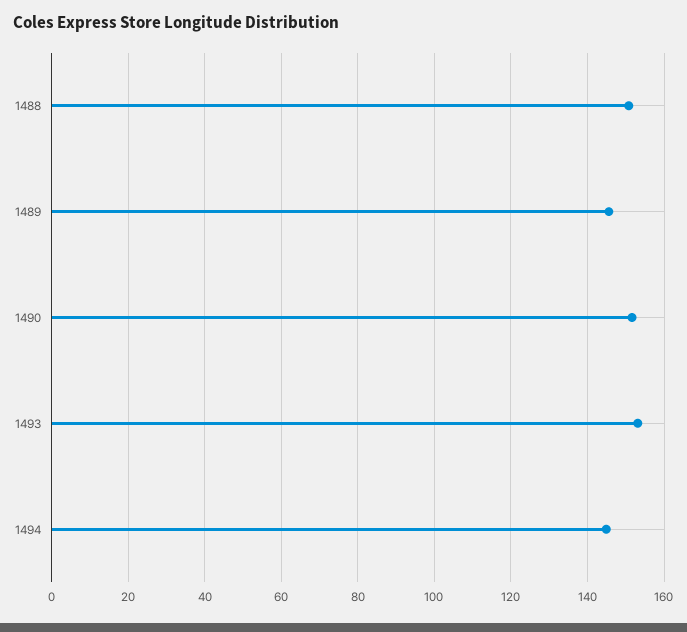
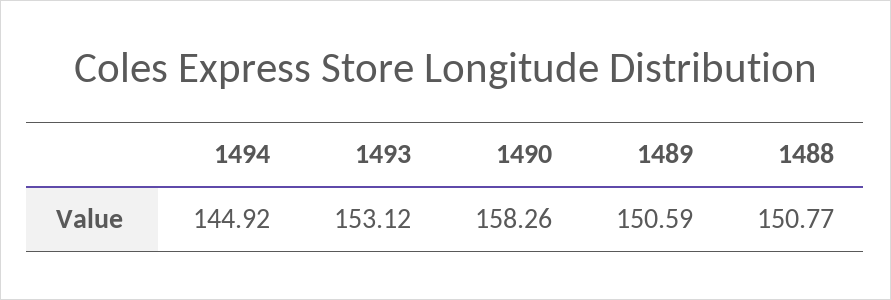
1489: 146 -> 150.59
1490: 152 -> 158.26

